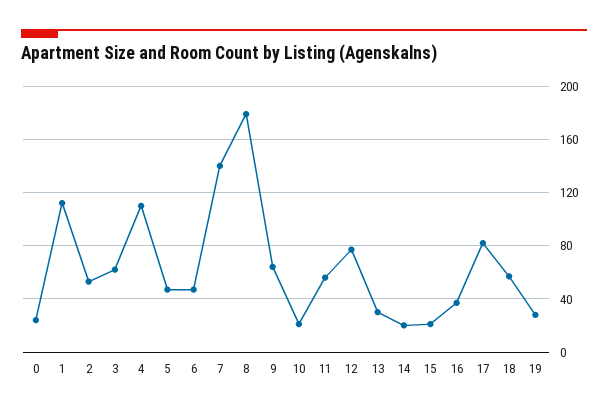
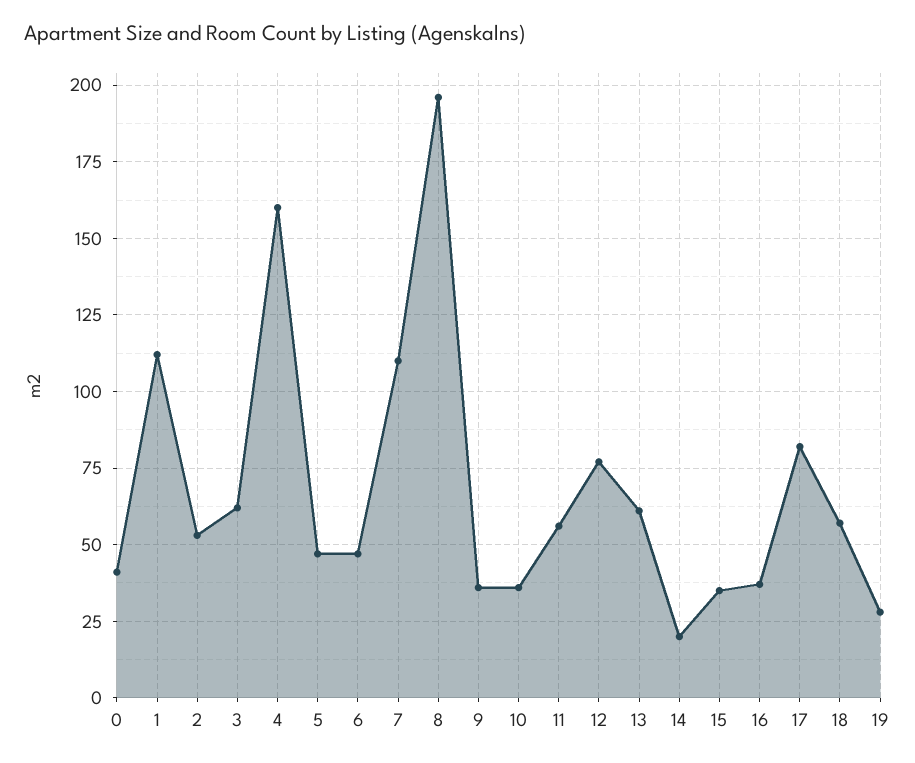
0: 25 -> 40
4: 110 -> 160
7: 140 -> 110
8: 180 -> 195
9: 65 -> 35
10: 20 -> 35
13: 30 -> 60
15: 20 -> 35

